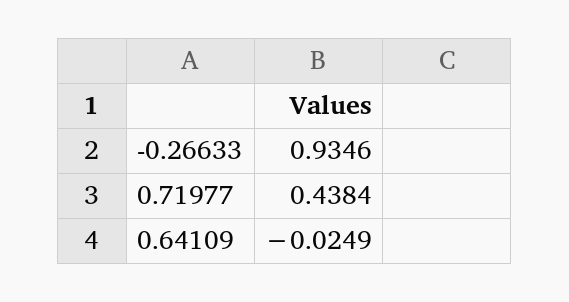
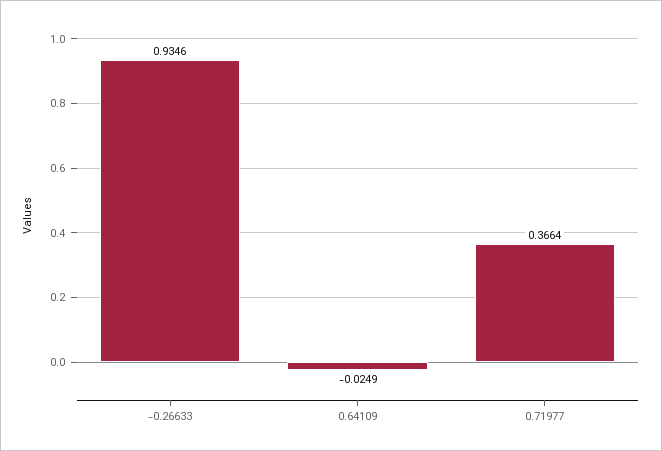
0.71977: 0.4384 -> 0.3664

